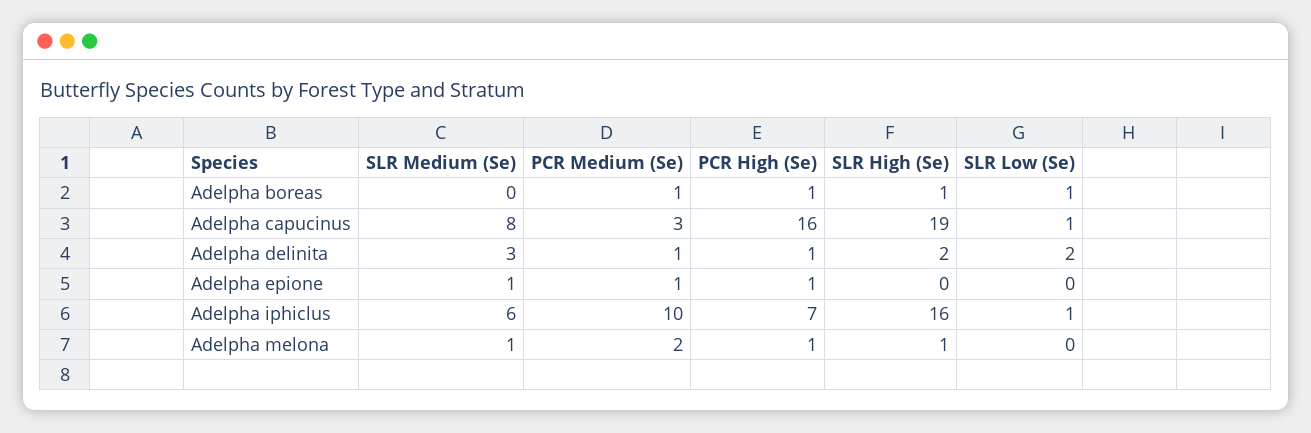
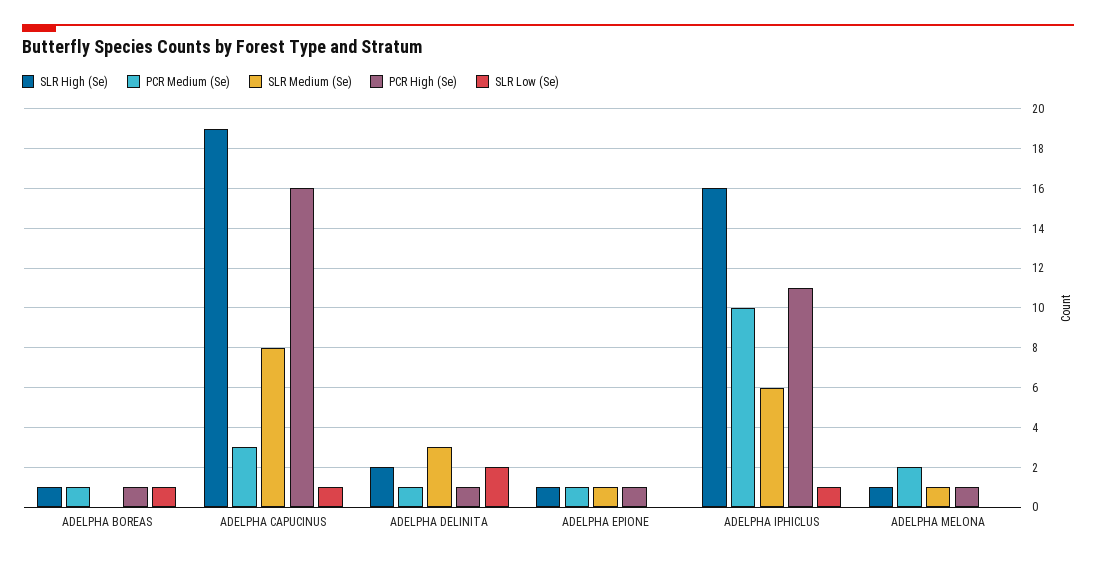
SLR High (Se), Adelpha epione: 0 -> 1
PCR High (Se), Adelpha iphiclus: 7 -> 11

